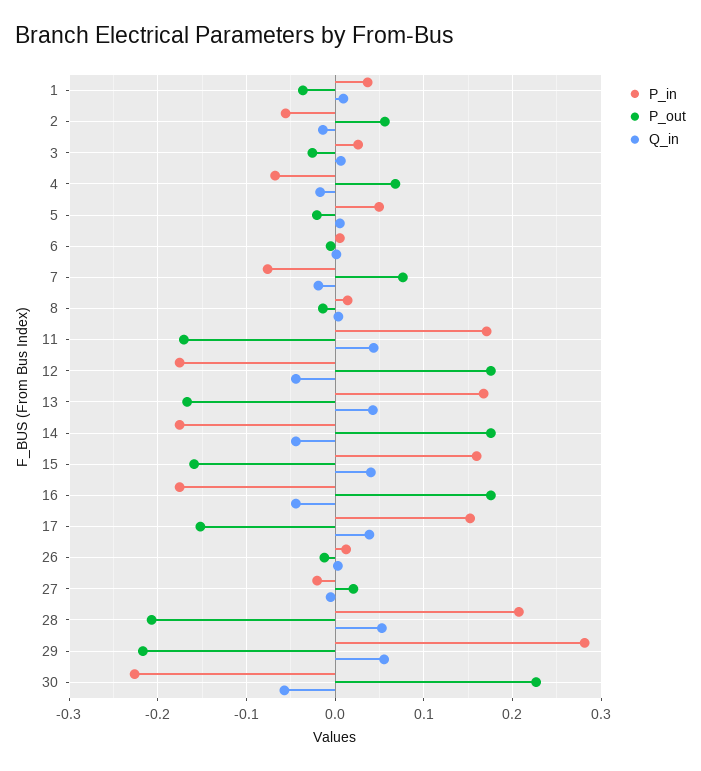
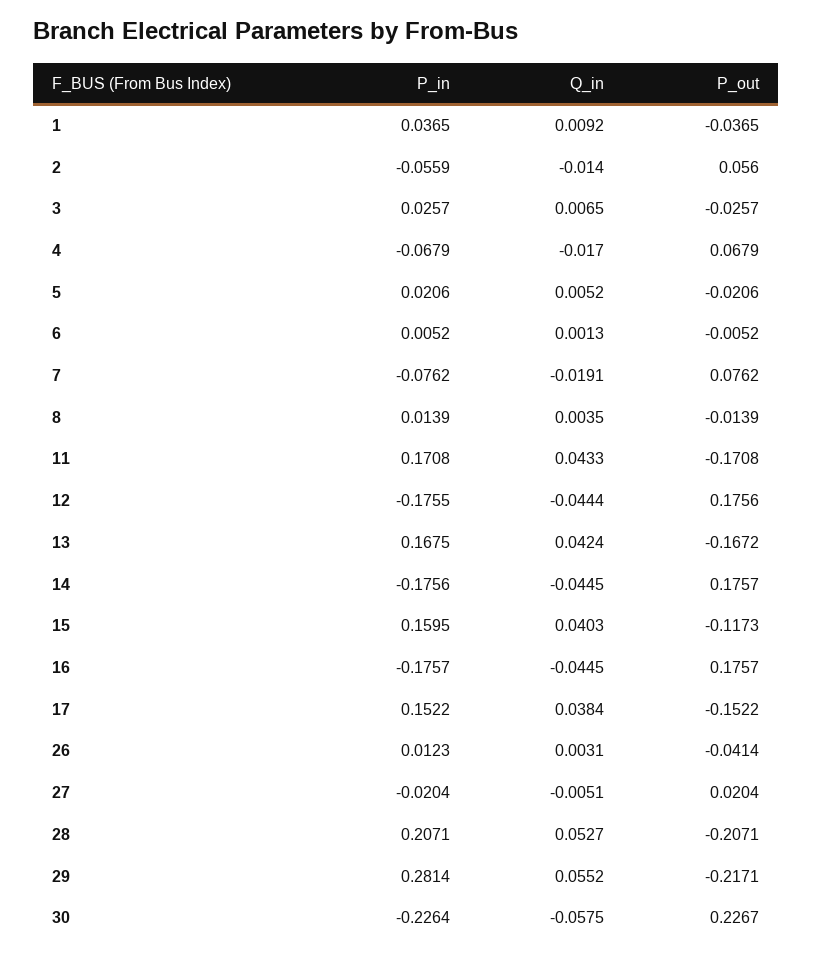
P_in, 5: 0.05 -> 0.0206
P_out, 15: -0.16 -> -0.1173
P_out, 26: -0.01 -> -0.0414

